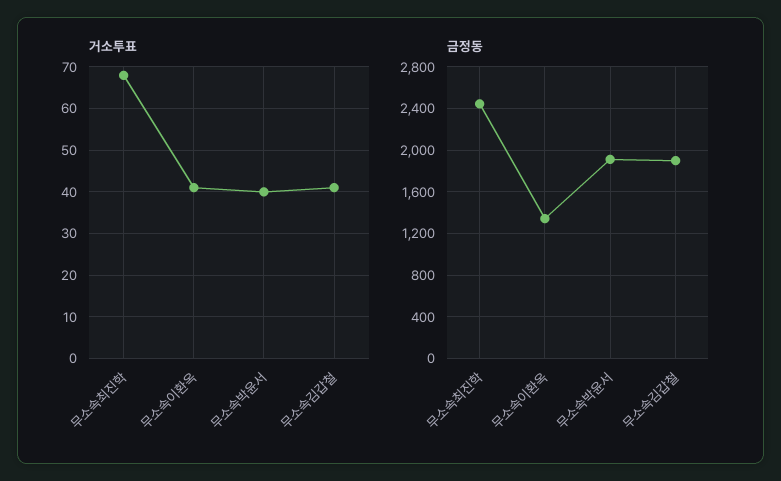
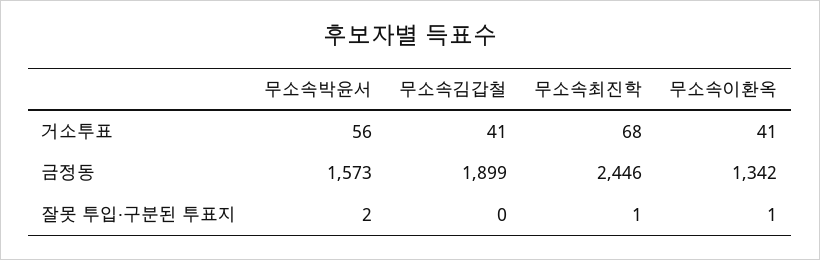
거소투표, 무소속박윤서: 40 -> 56
금정동, 무소속박윤서: 1900 -> 1573
잘못 투입·구분된 투표지, 무소속박윤서: none -> 2
잘못 투입·구분된 투표지, 무소속김갑철: none -> 0
잘못 투입·구분된 투표지, 무소속최진학: none -> 1
잘못 투입·구분된 투표지, 무소속이환옥: none -> 1

